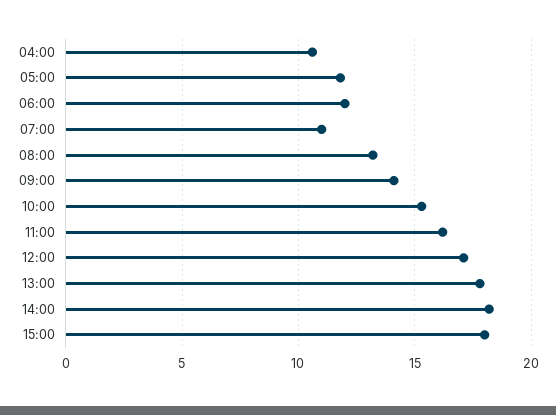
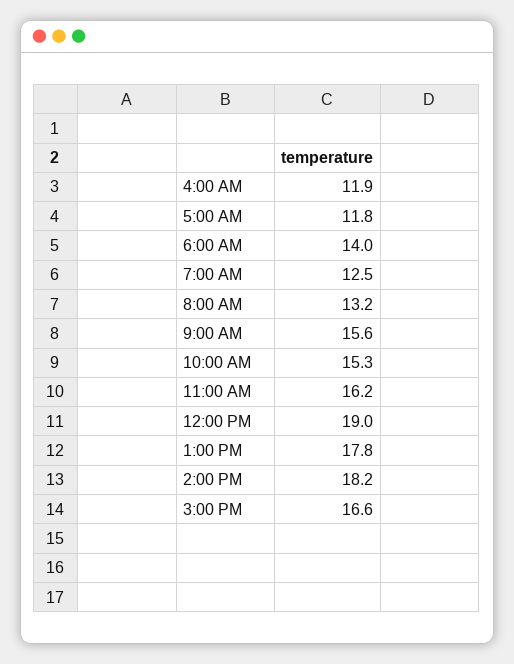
04:00: 10.5 -> 11.9
06:00: 12 -> 14
07:00: 11 -> 12.5
09:00: 14 -> 15.6
12:00: 17 -> 19
15:00: 18 -> 16.6

